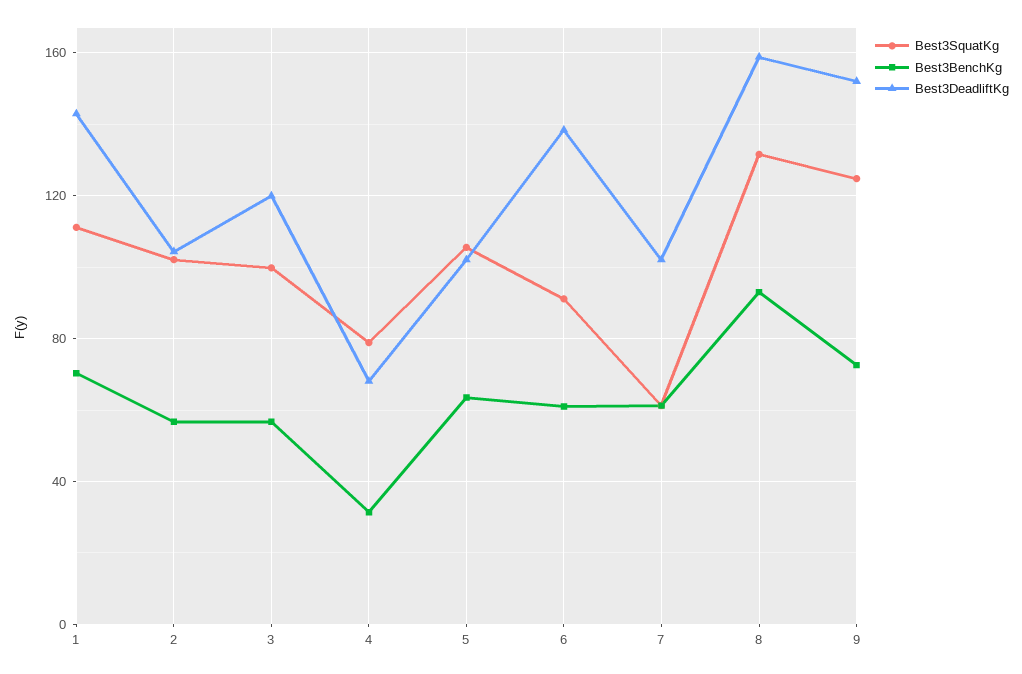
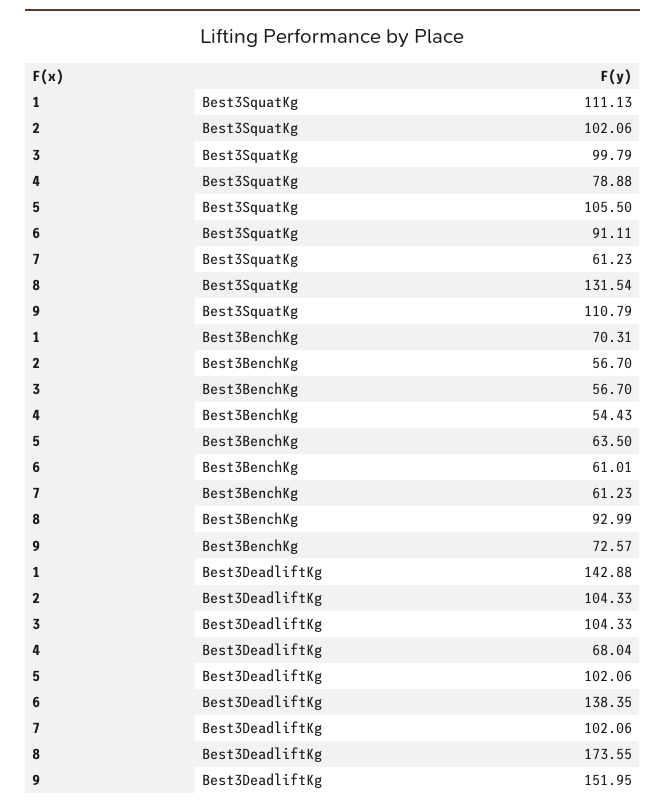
Best3DeadliftKg, 3: 120 -> 104.33
Best3BenchKg, 4: 30 -> 54.43
Best3DeadliftKg, 8: 160 -> 173.55
Best3SquatKg, 9: 125 -> 110.79

